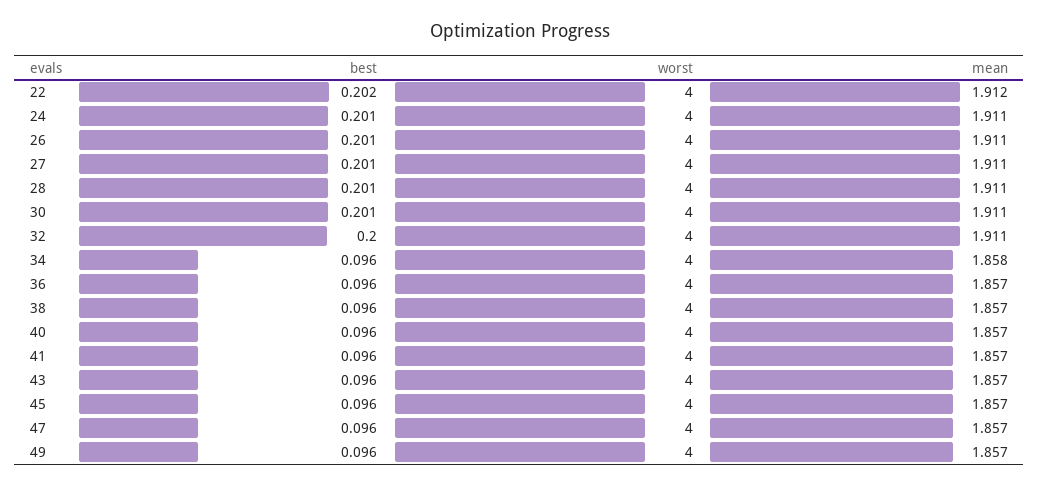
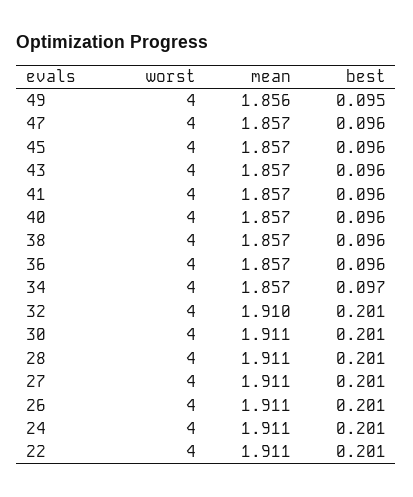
best, 22: 0.202 -> 0.201
mean, 22: 1.912 -> 1.911
best, 32: 0.2 -> 0.201
mean, 32: 1.911 -> 1.91
best, 34: 0.096 -> 0.097
mean, 34: 1.858 -> 1.857
best, 49: 0.096 -> 0.095
mean, 49: 1.857 -> 1.856

